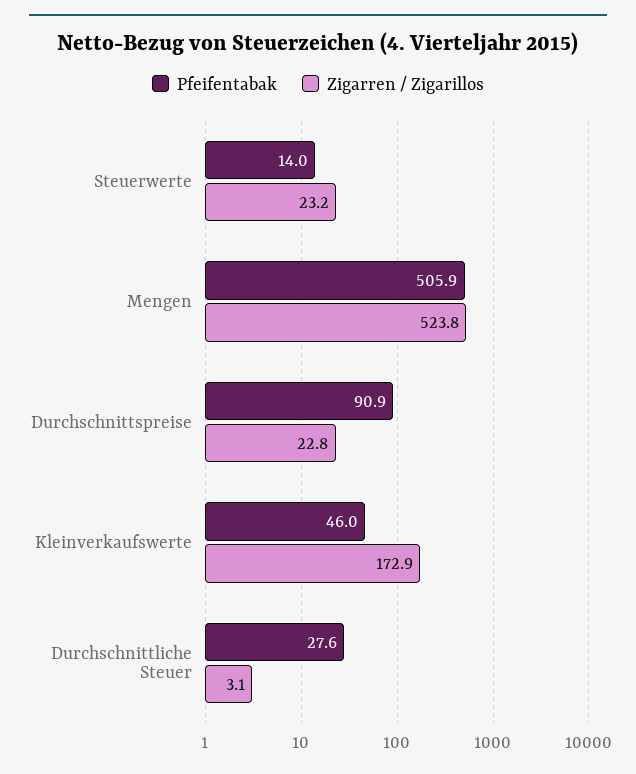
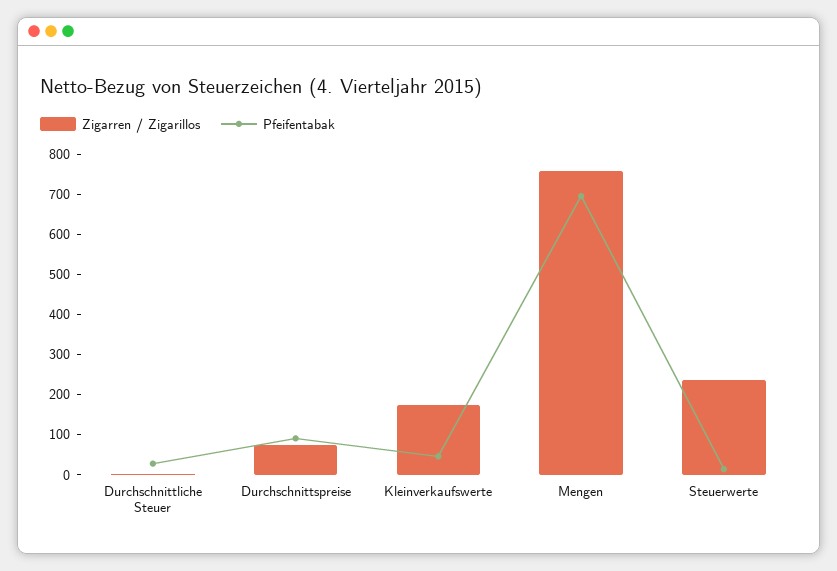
Zigarren / Zigarillos, Steuerwerte: 23.2 -> 240
Pfeifentabak, Mengen: 505.9 -> 700
Zigarren / Zigarillos, Mengen: 523.8 -> 760
Zigarren / Zigarillos, Durchschnittspreise: 22.8 -> 80

